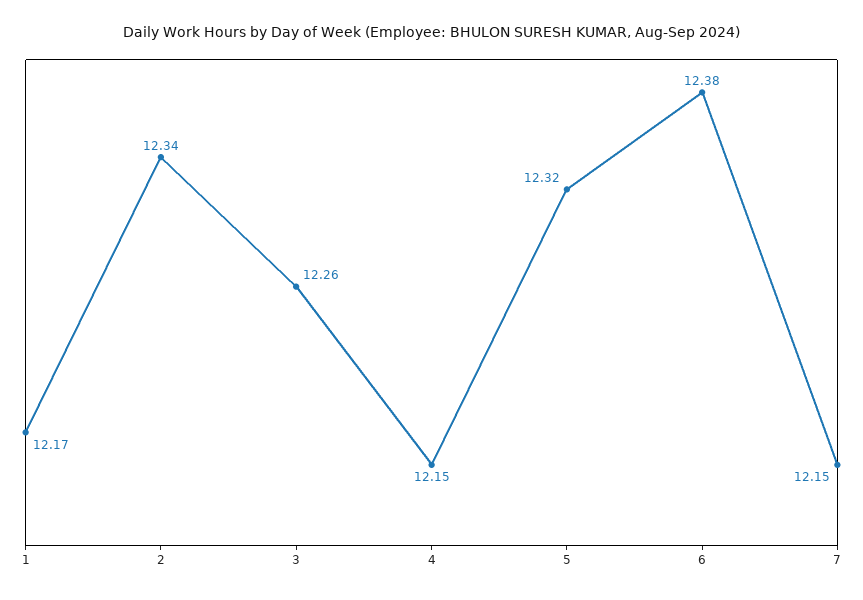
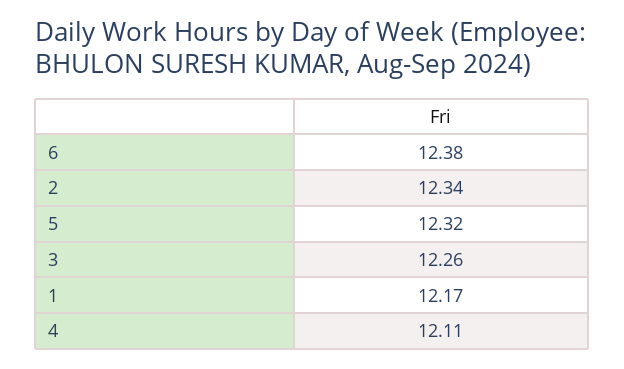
4: 12.15 -> 12.11
7: 12.15 -> none

